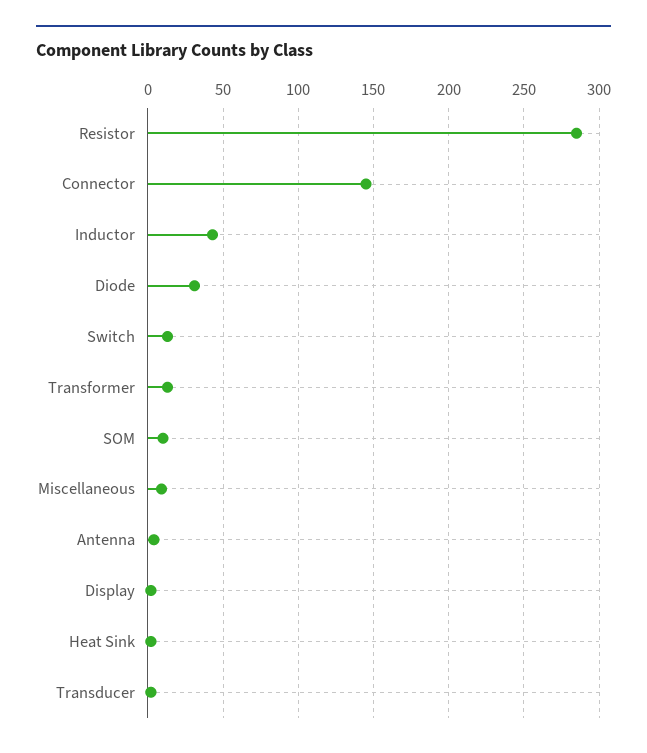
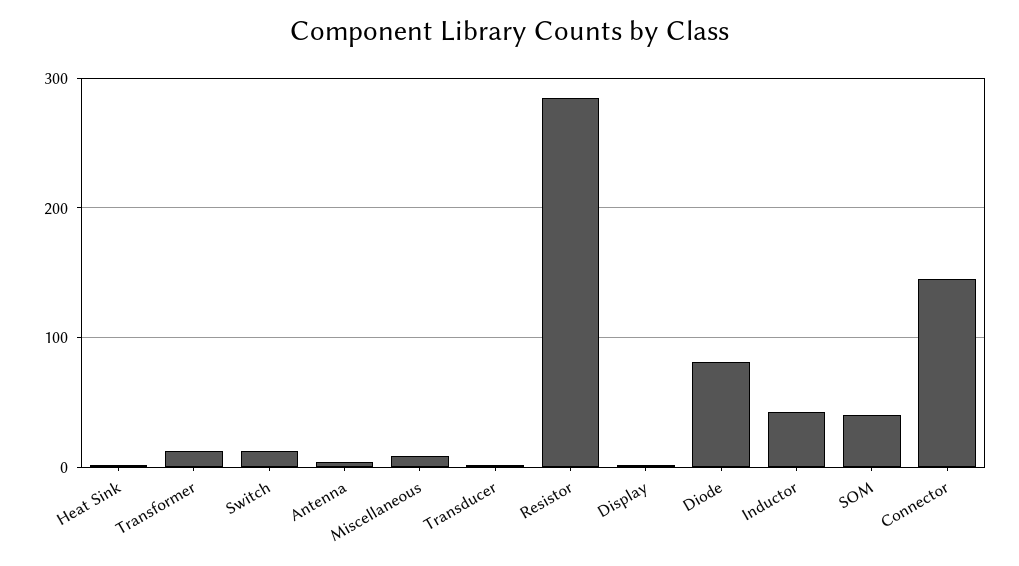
Diode: 30 -> 80
SOM: 10 -> 40

